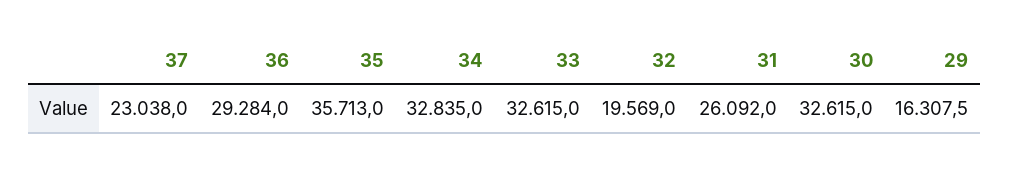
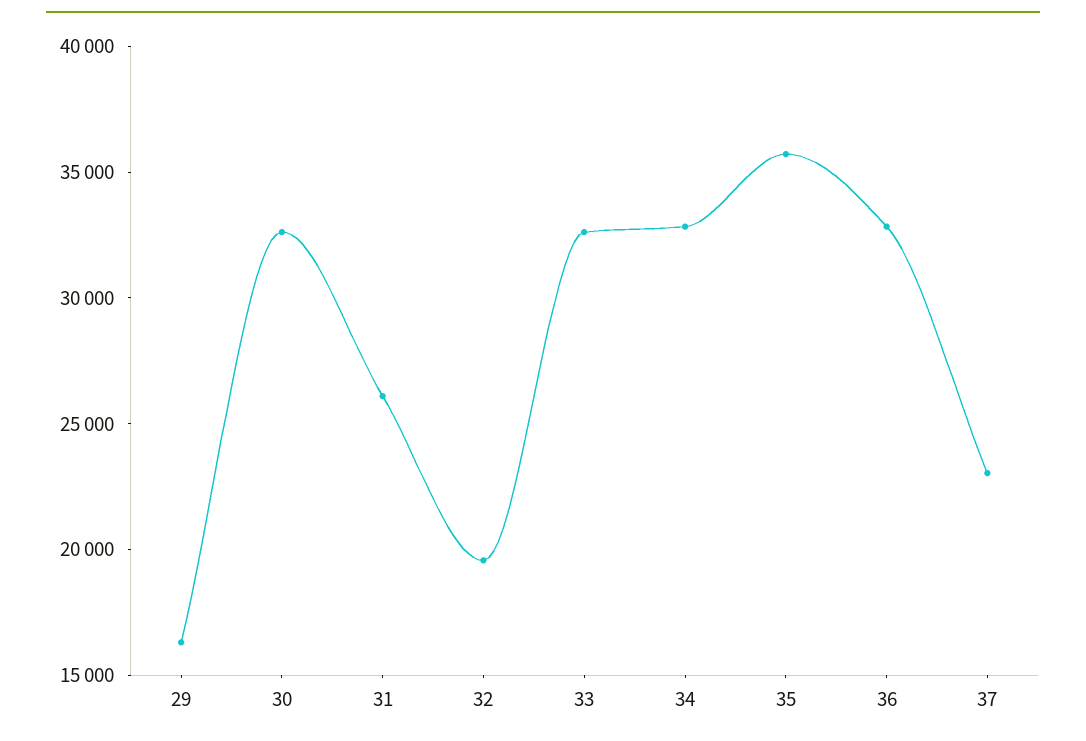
36: 29284 -> 33000

